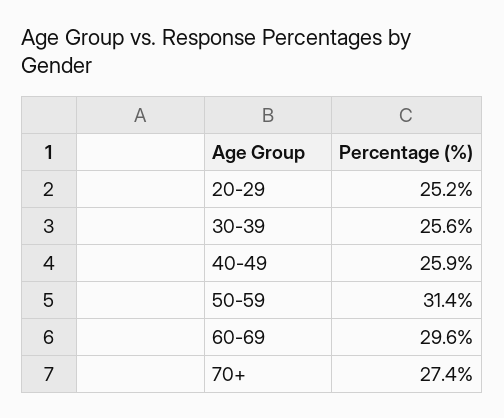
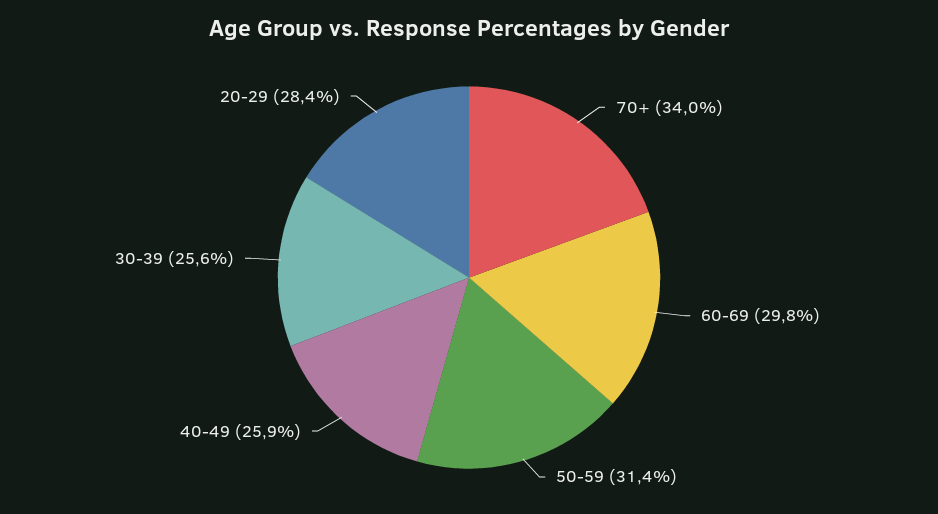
20-29: 25.2 -> 28.4
60-69: 29.6 -> 29.8
70+: 27.4 -> 34

